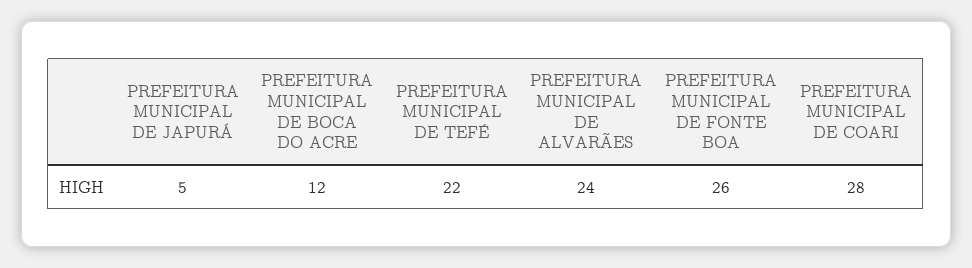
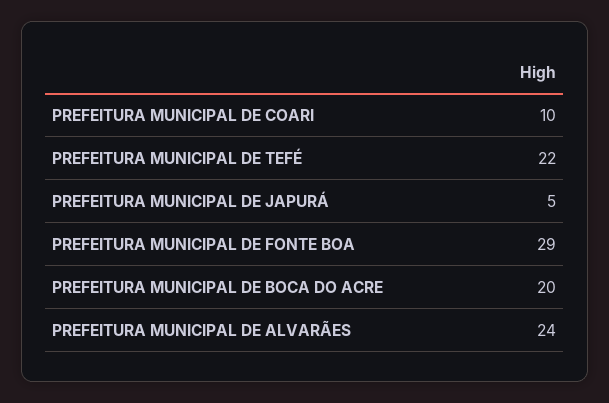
PREFEITURA MUNICIPAL DE BOCA DO ACRE: 12 -> 20
PREFEITURA MUNICIPAL DE FONTE BOA: 26 -> 29
PREFEITURA MUNICIPAL DE COARI: 28 -> 10

